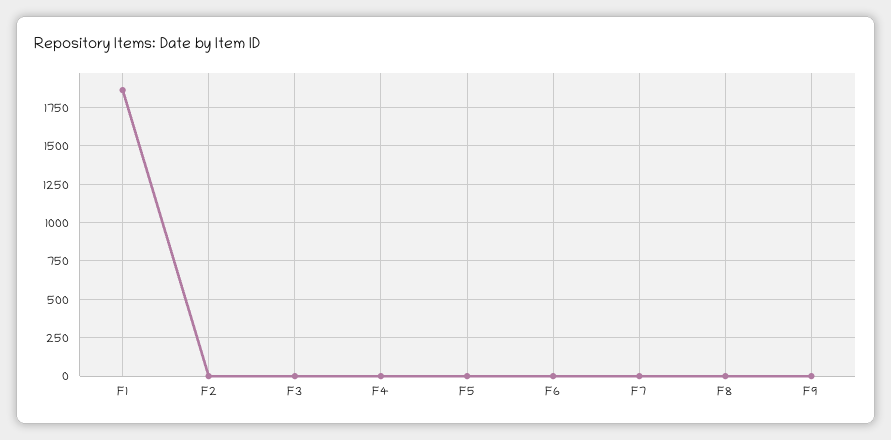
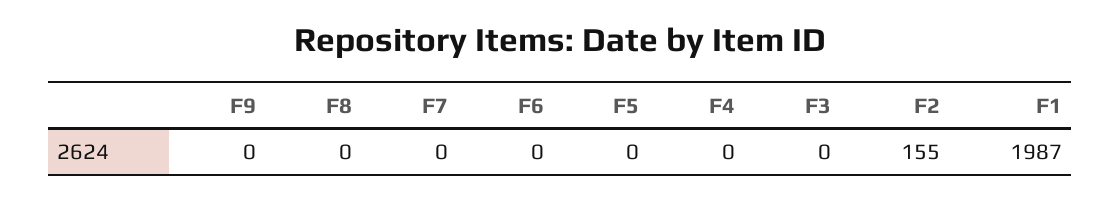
F1: 1850 -> 1987
F2: 0 -> 155

